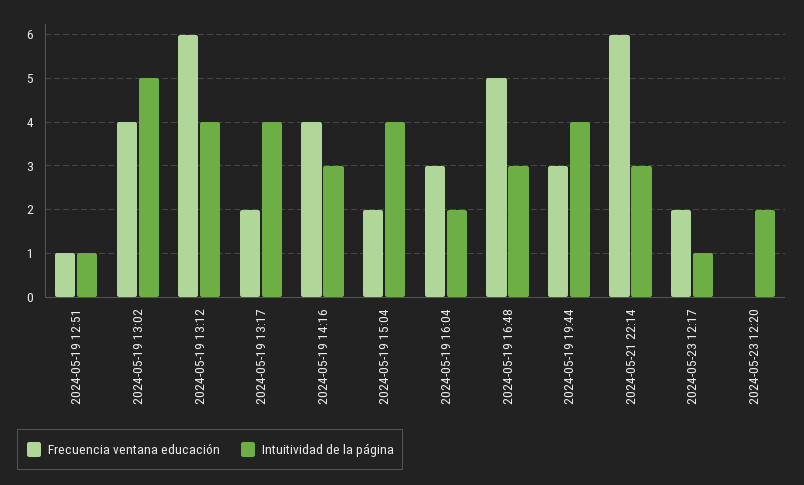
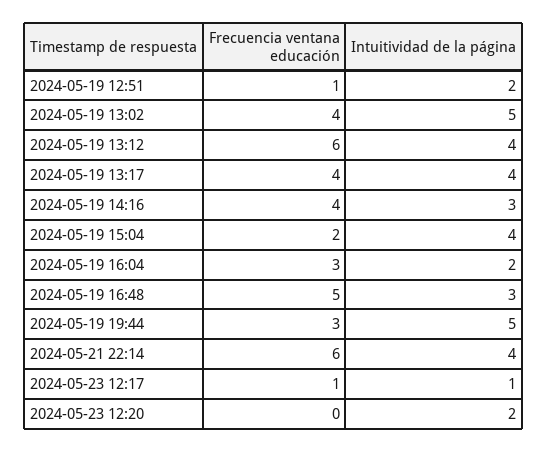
Intuitividad de la página, 2024-05-19 12:51: 1 -> 2
Frecuencia ventana educación, 2024-05-19 13:17: 2 -> 4
Intuitividad de la página, 2024-05-19 19:44: 4 -> 5
Intuitividad de la página, 2024-05-21 22:14: 3 -> 4
Frecuencia ventana educación, 2024-05-23 12:17: 2 -> 1

